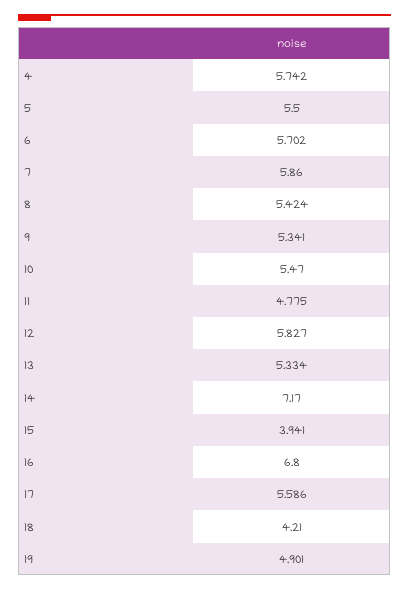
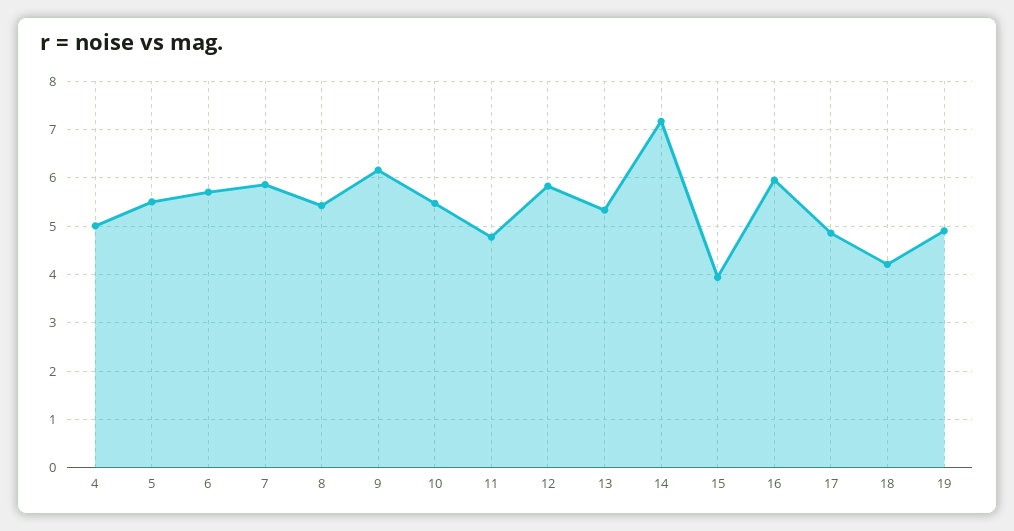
4: 5.742 -> 5
9: 5.341 -> 6.2
16: 6.8 -> 6
17: 5.586 -> 4.8

